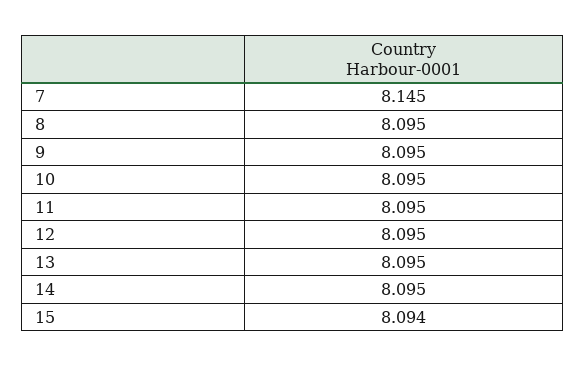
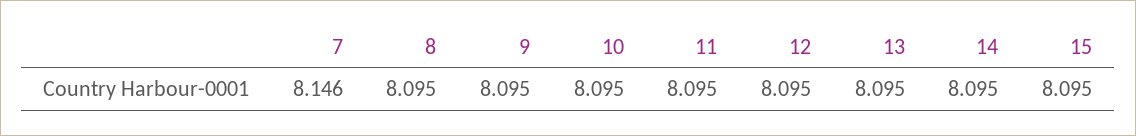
7: 8.145 -> 8.146
15: 8.094 -> 8.095

